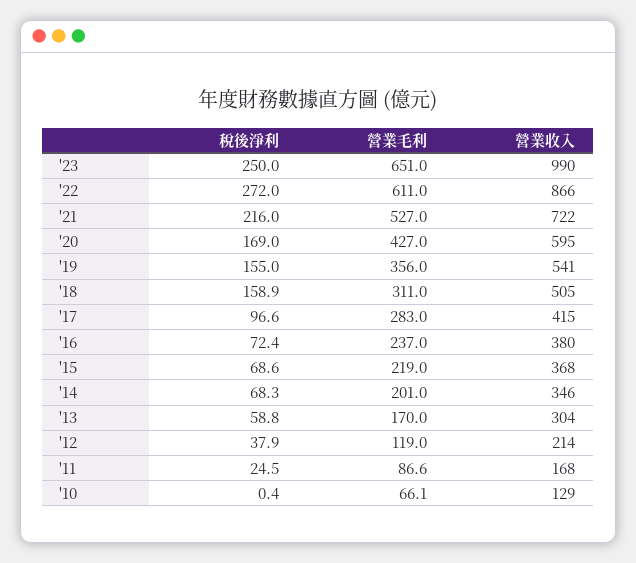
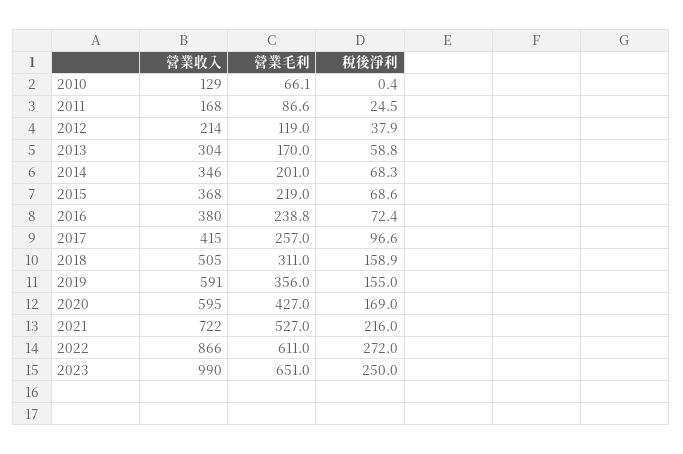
營業收入, '19: 541 -> 591
營業毛利, '17: 283 -> 257
營業毛利, '16: 237 -> 238.8

